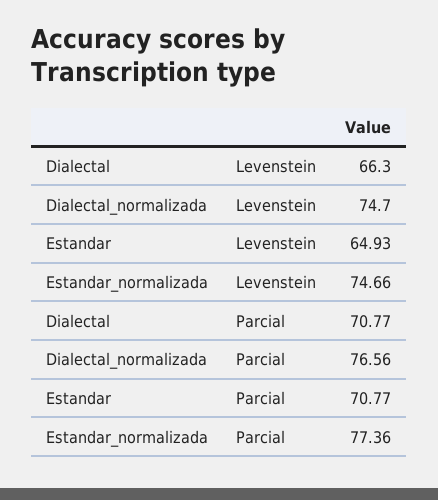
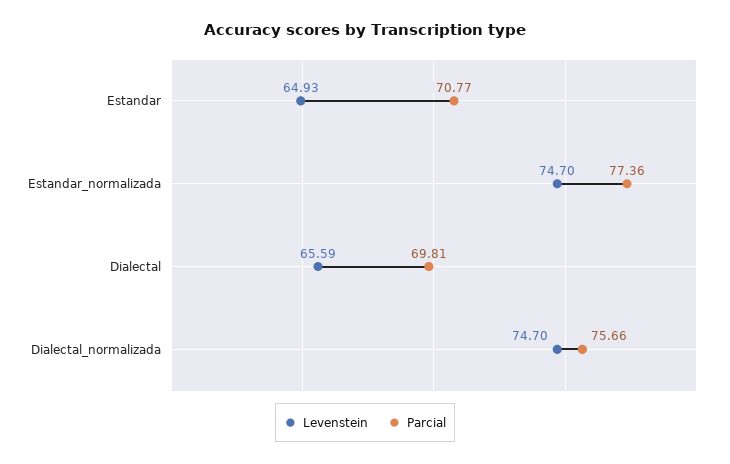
Levenstein, Dialectal: 66.3 -> 65.59
Levenstein, Estandar_normalizada: 74.66 -> 74.7
Parcial, Dialectal: 70.77 -> 69.81
Parcial, Dialectal_normalizada: 76.56 -> 75.66

